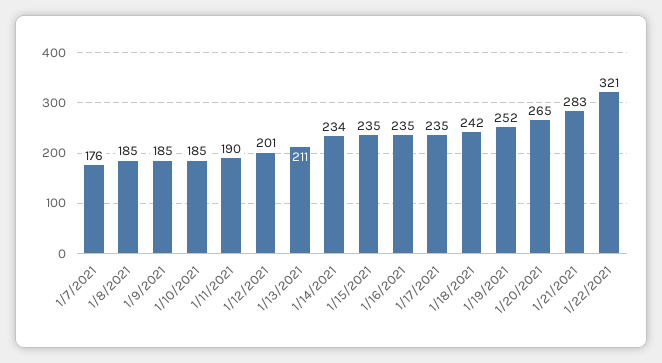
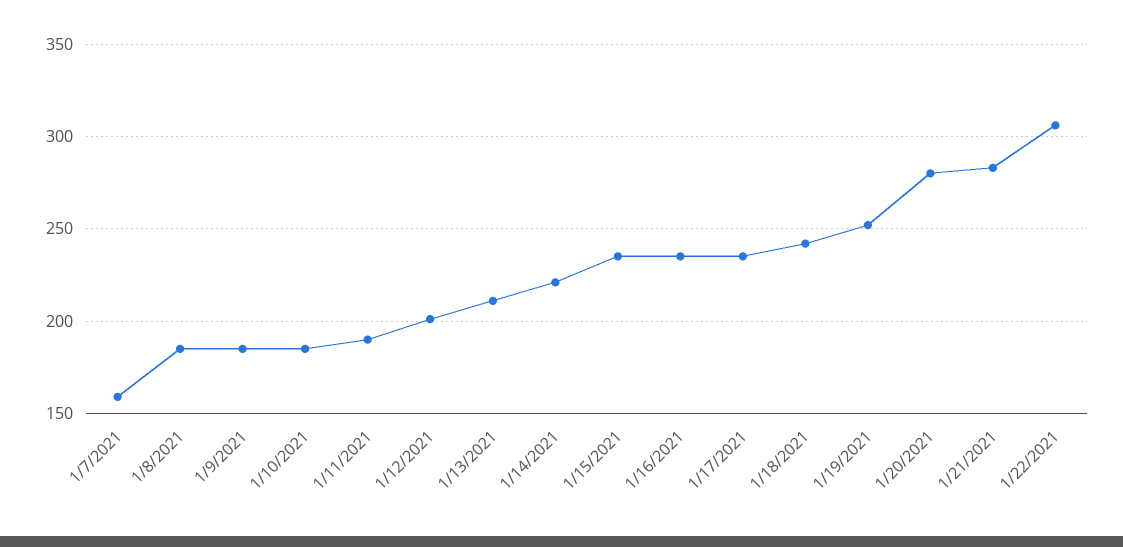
1/7/2021: 176 -> 160
1/14/2021: 234 -> 220
1/20/2021: 265 -> 280
1/22/2021: 321 -> 305

